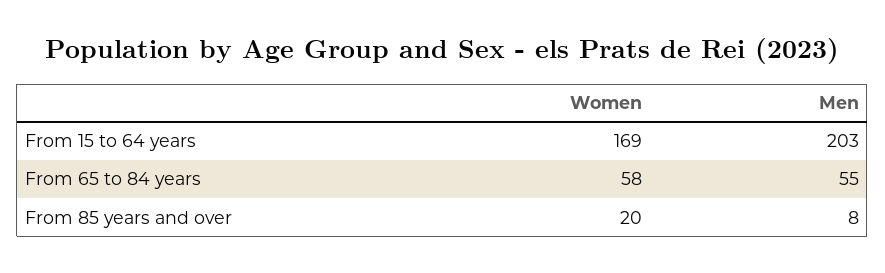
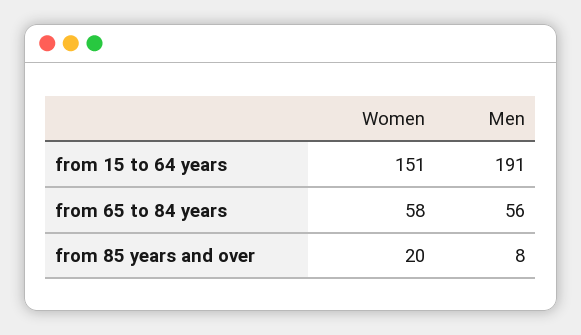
Women, From 15 to 64 years: 169 -> 151
Men, From 15 to 64 years: 203 -> 191
Men, From 65 to 84 years: 55 -> 56

